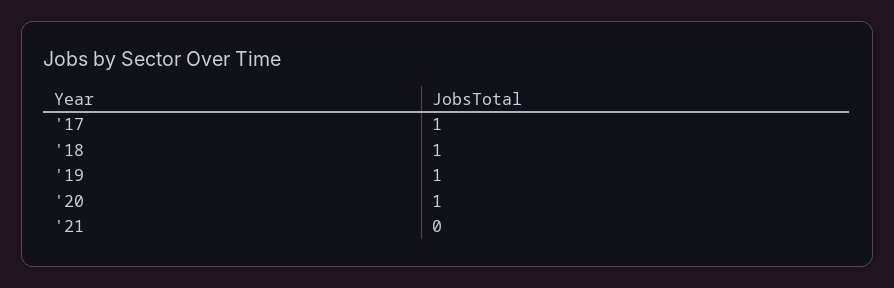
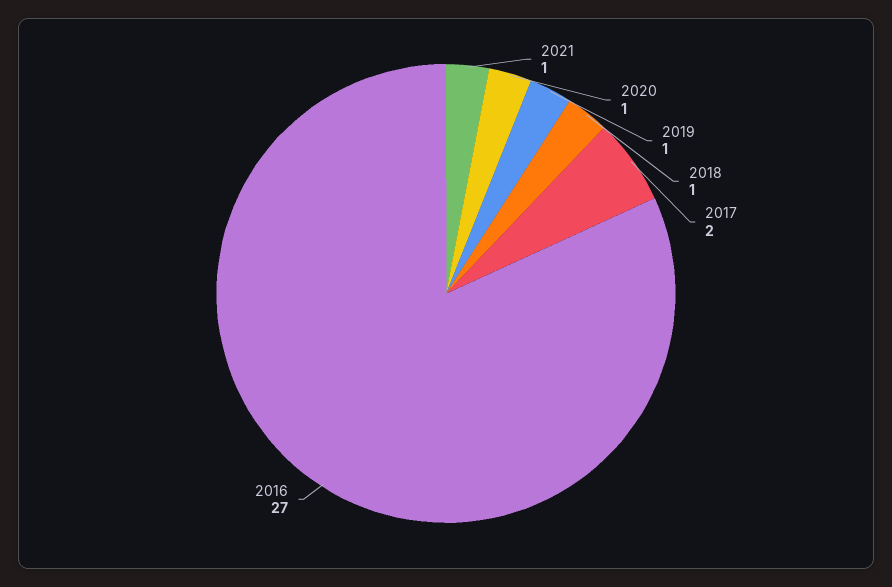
'17: 1 -> 2
'21: 0 -> 1
2016: none -> 27

